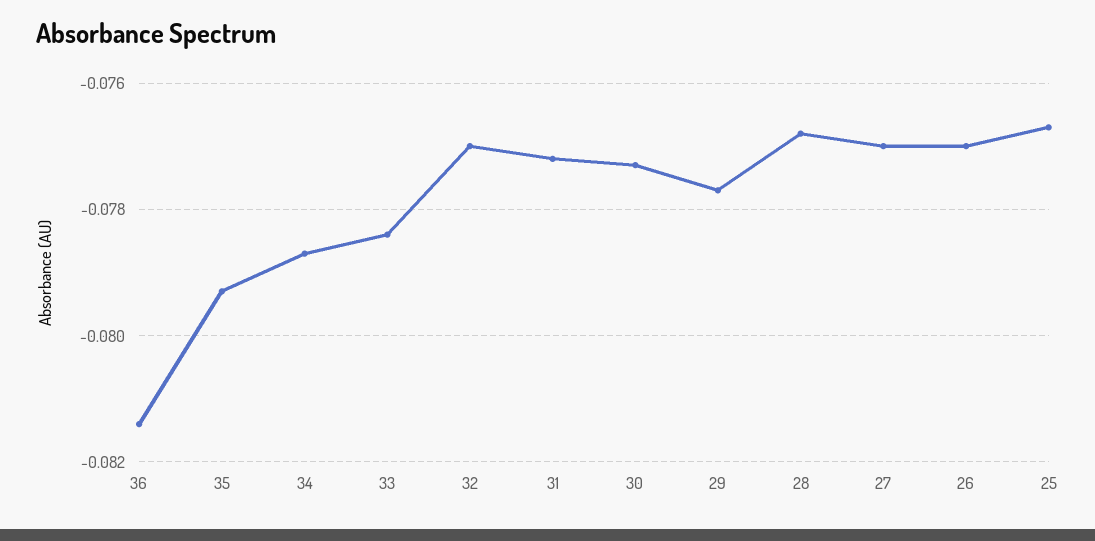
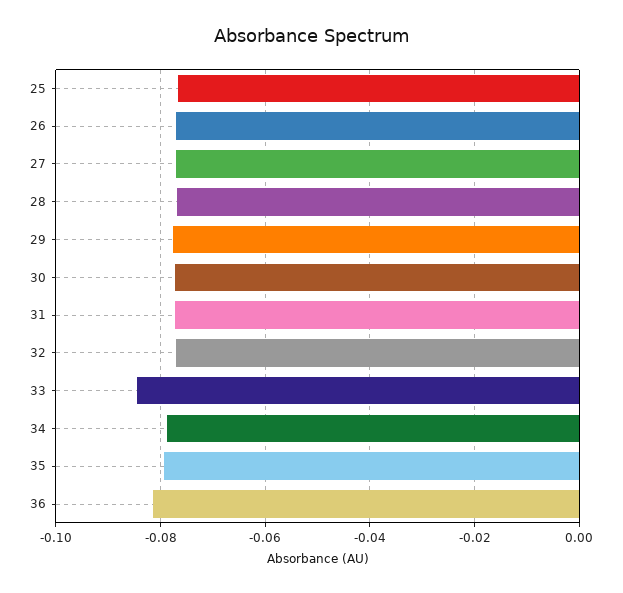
33: -0.0785 -> -0.084

